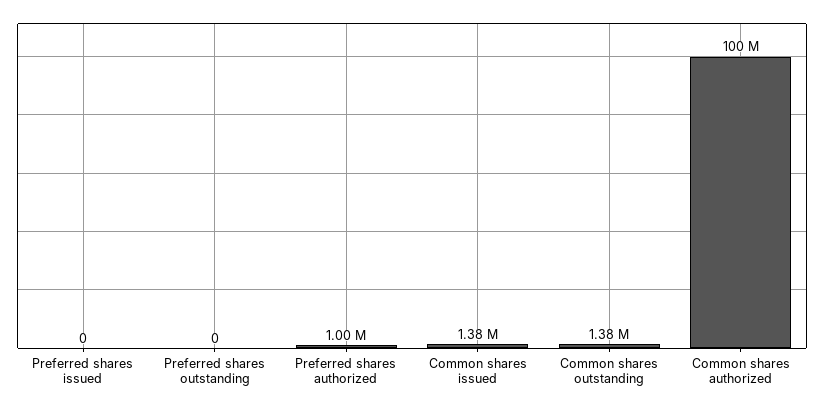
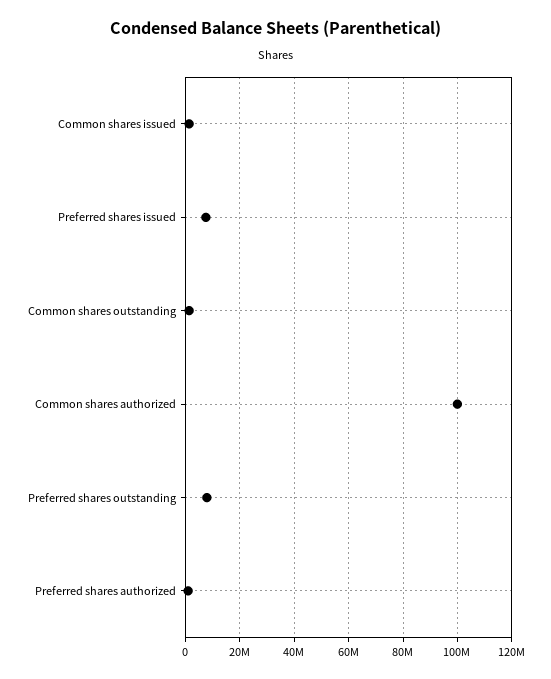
Preferred shares issued: 0 -> 7500000
Preferred shares outstanding: 0 -> 7500000

